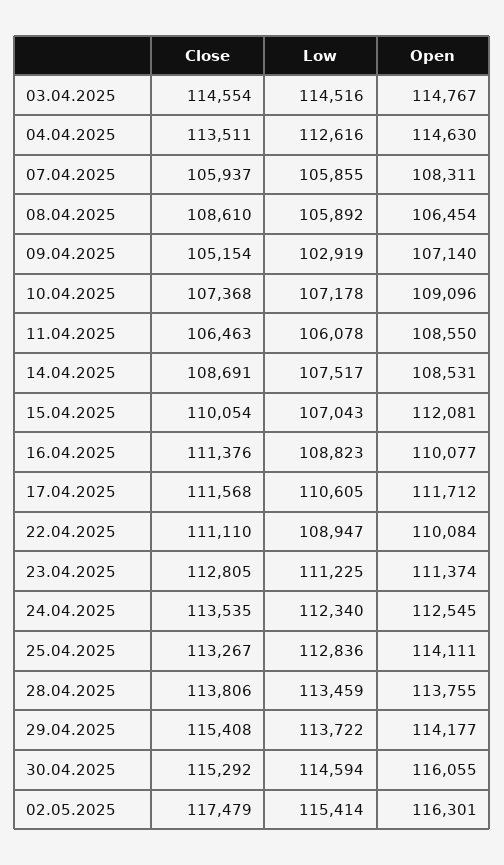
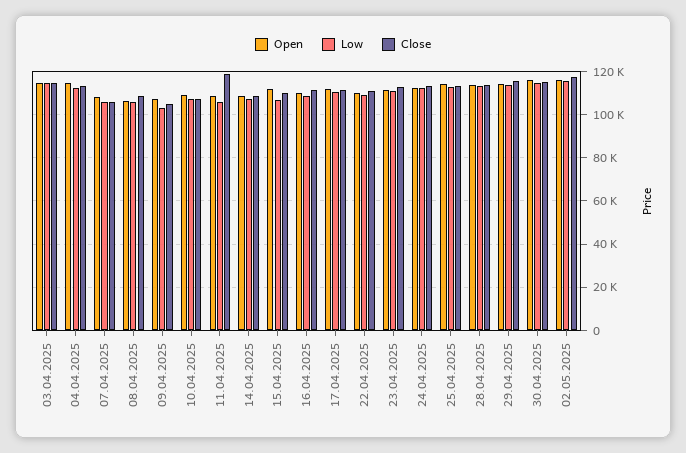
Close, 11.04.2025: 106463 -> 120000

